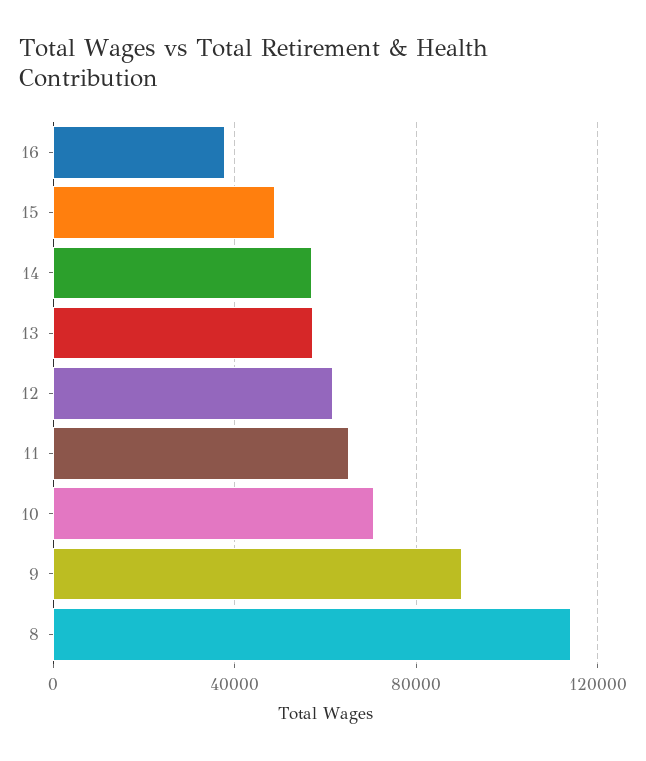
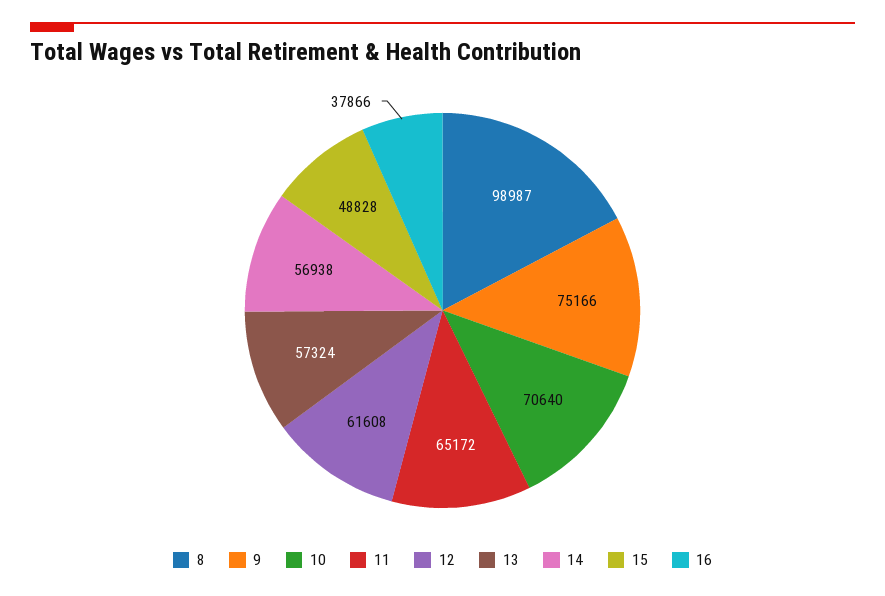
9: 90000 -> 75166
8: 115000 -> 98987

